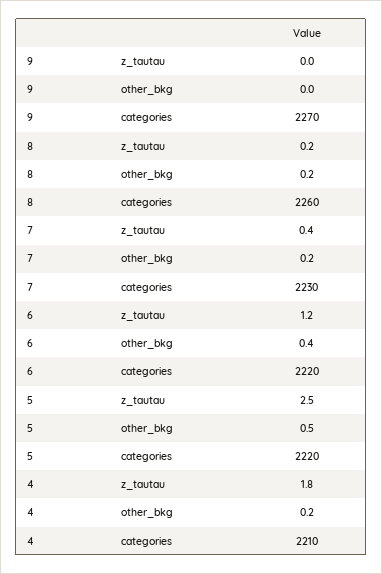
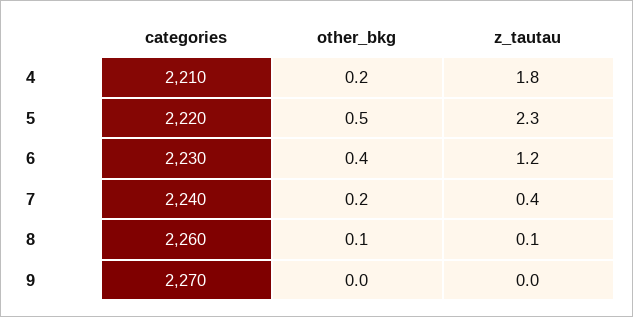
8, z_tautau: 0.2 -> 0.1
8, other_bkg: 0.2 -> 0.1
7, categories: 2230 -> 2240
6, categories: 2220 -> 2230
5, z_tautau: 2.5 -> 2.3

